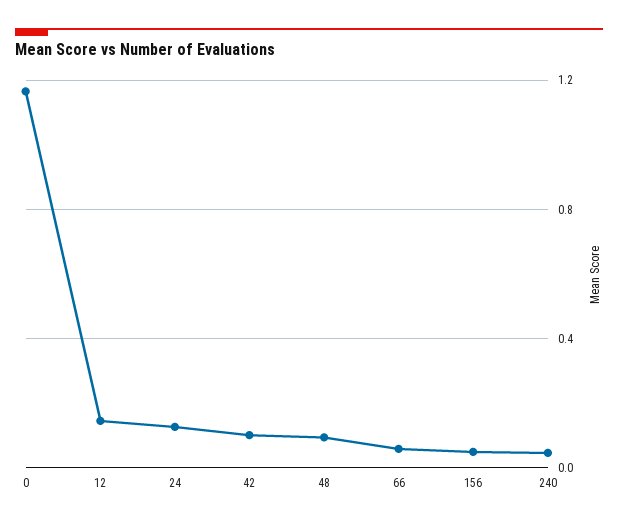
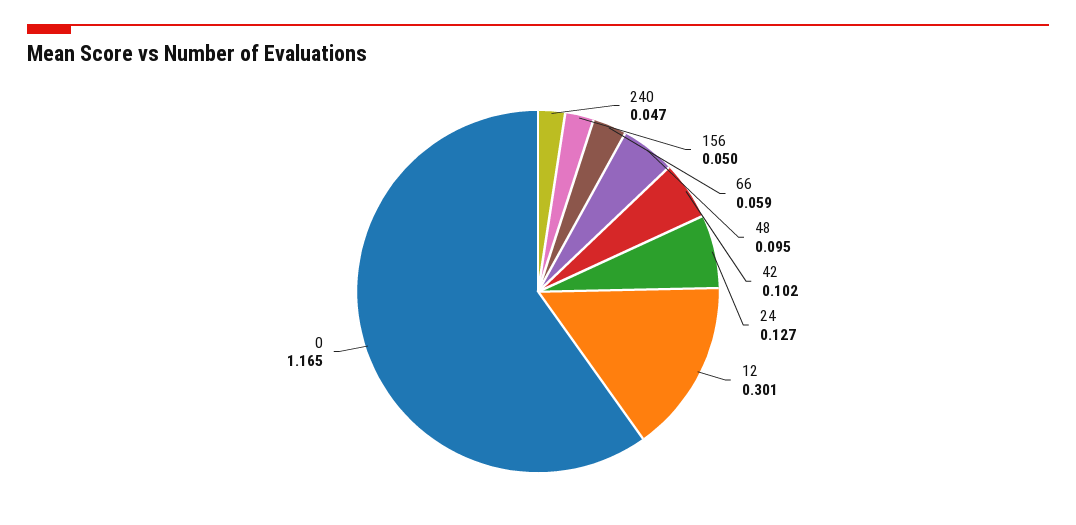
12: 0.15 -> 0.301

